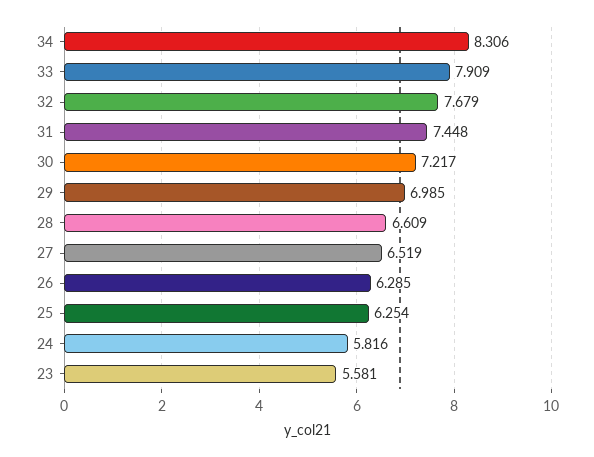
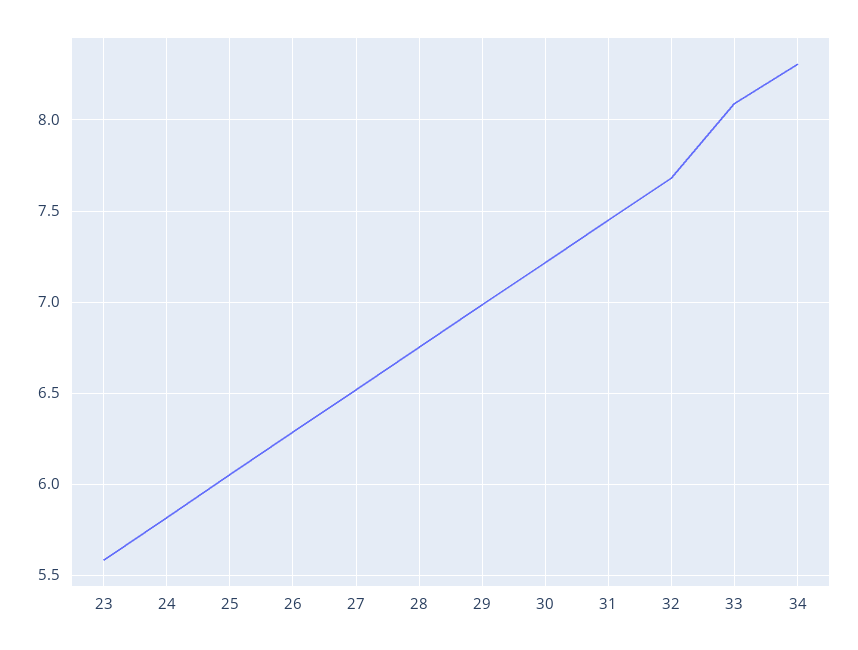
33: 7.909 -> 8.1
28: 6.609 -> 6.75
25: 6.254 -> 6.05

